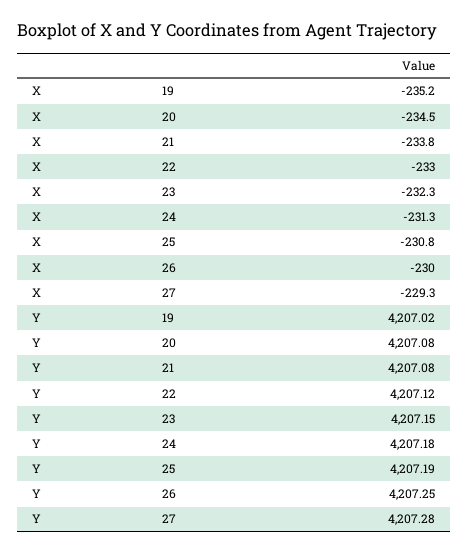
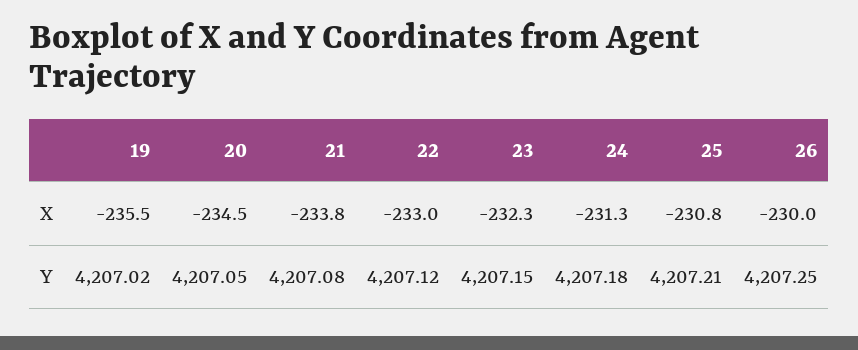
X, 19: -235.2 -> -235.5
X, 27: -229.3 -> none
Y, 20: 4207.08 -> 4207.05
Y, 25: 4207.19 -> 4207.21
Y, 27: 4207.28 -> none

